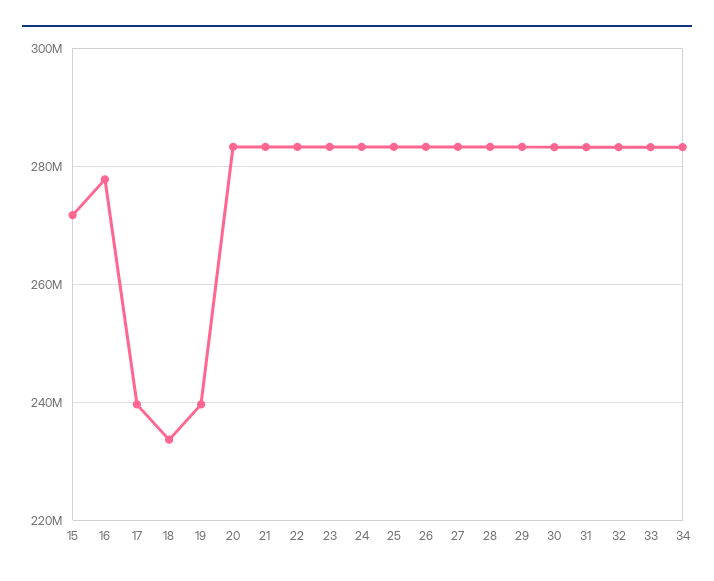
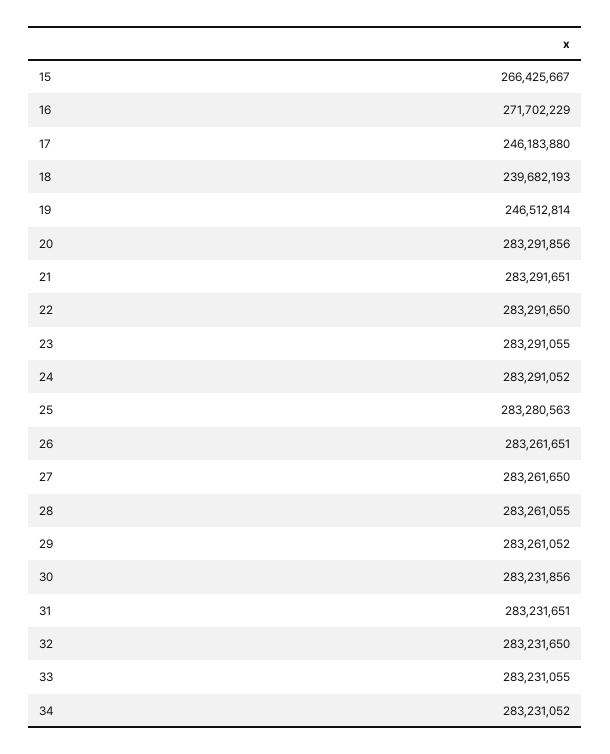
15: 272000000 -> 266425667
16: 278000000 -> 271702229
17: 240000000 -> 246183880
18: 234000000 -> 239682193
19: 240000000 -> 246512814

